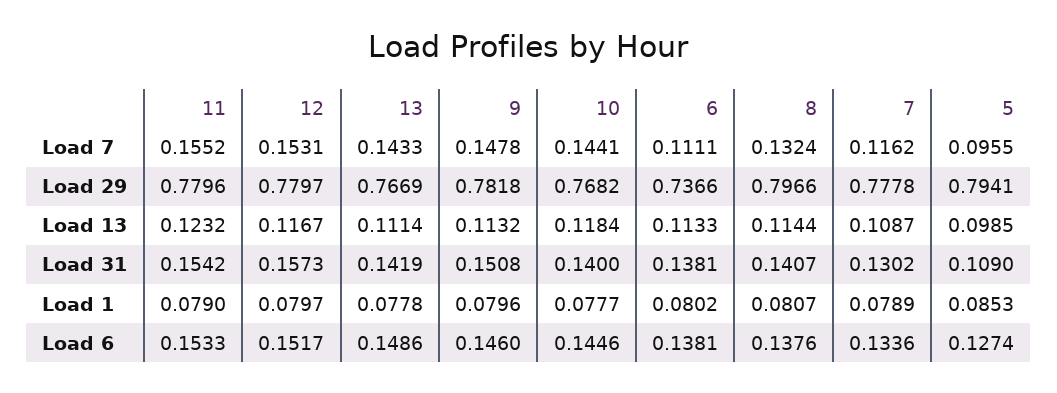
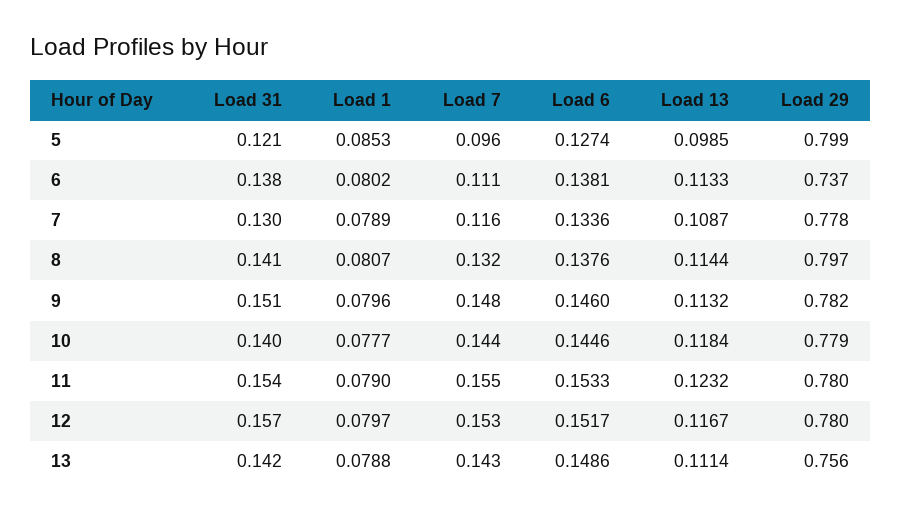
13, Load 29: 0.7669 -> 0.756
10, Load 29: 0.7682 -> 0.779
5, Load 29: 0.7941 -> 0.799
5, Load 31: 0.109 -> 0.121
13, Load 1: 0.0778 -> 0.0788

